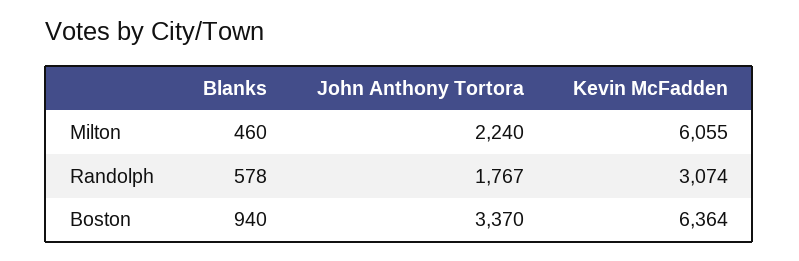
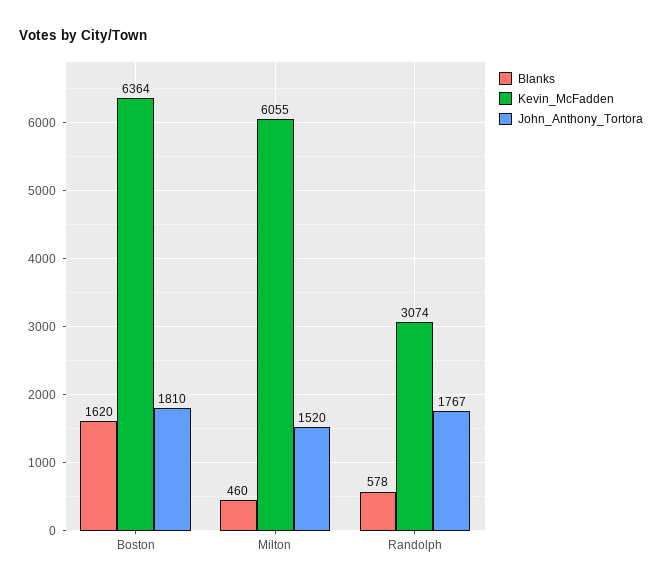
John Anthony Tortora, Milton: 2240 -> 1520
Blanks, Boston: 940 -> 1620
John Anthony Tortora, Boston: 3370 -> 1810

